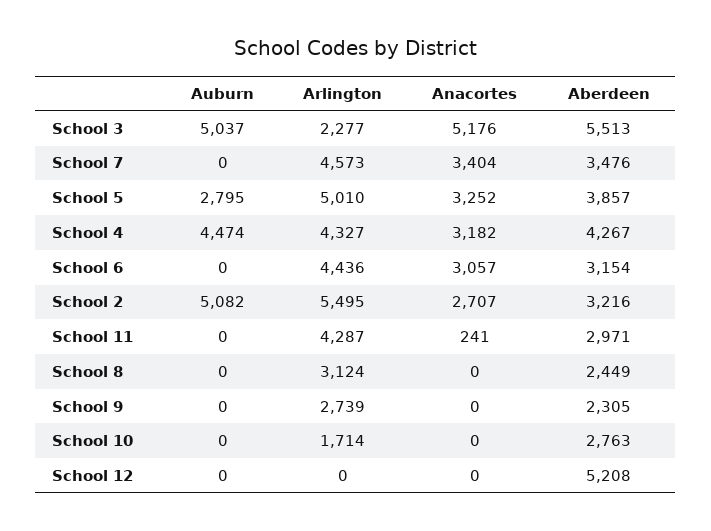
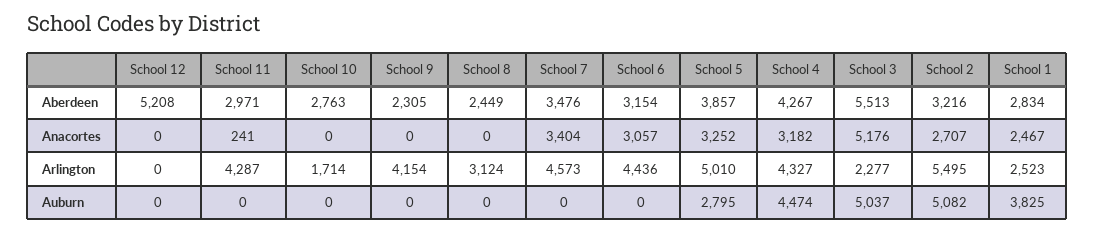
Arlington, School 9: 2739 -> 4154
Aberdeen, School 1: none -> 2834
Anacortes, School 1: none -> 2467
Arlington, School 1: none -> 2523
Auburn, School 1: none -> 3825

